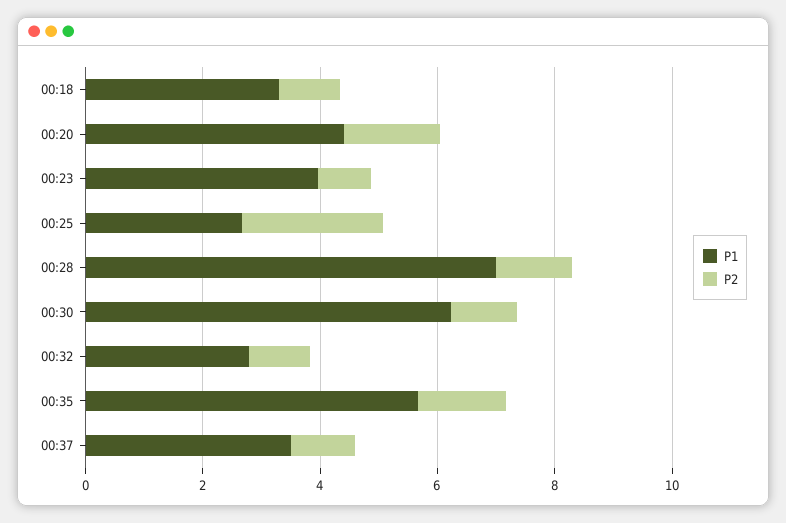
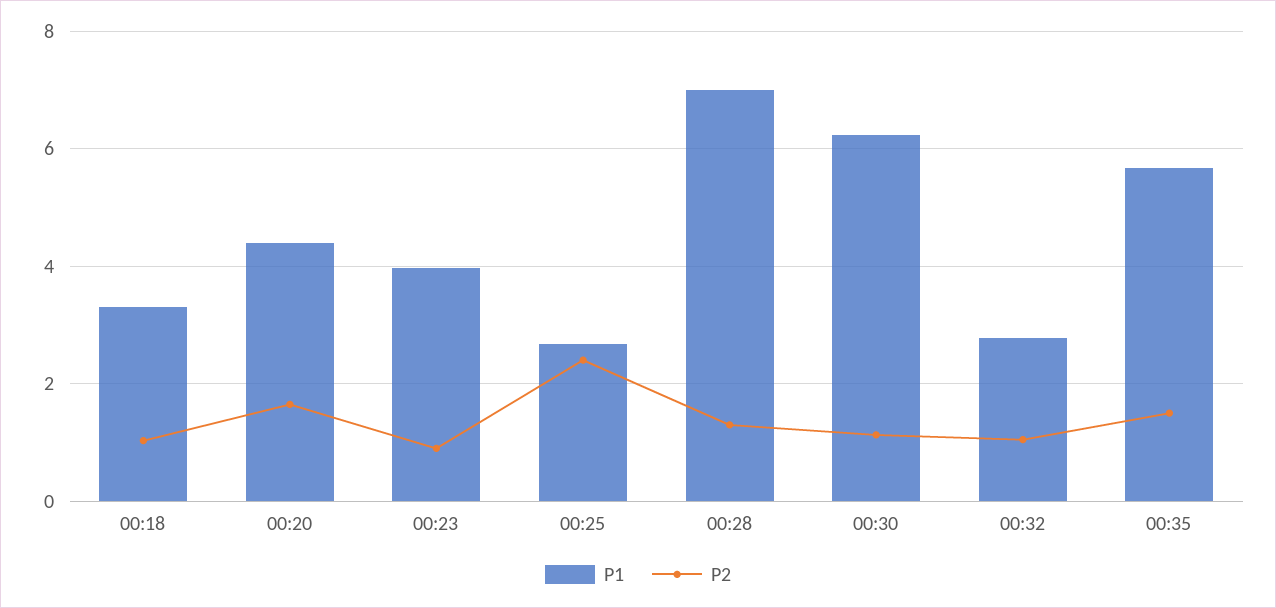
P1, 00:37: 3.5 -> none
P2, 00:37: 1 -> none

